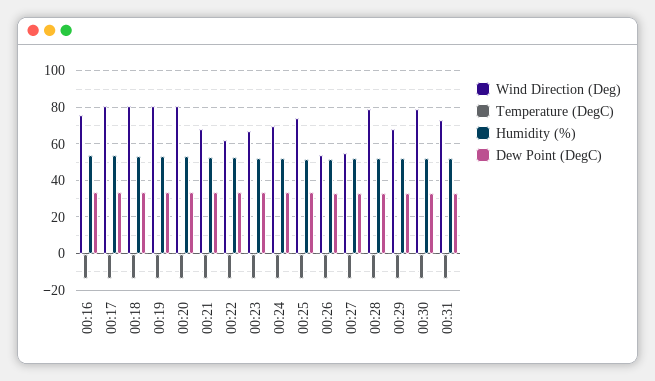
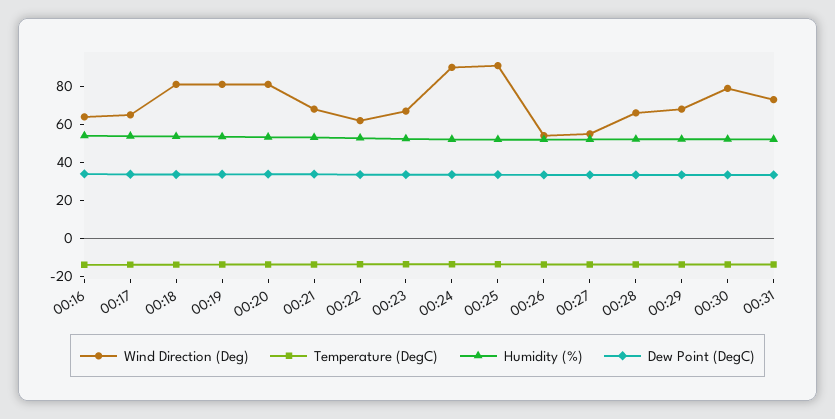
Wind Direction (Deg), 00:16: 75 -> 65
Wind Direction (Deg), 00:17: 80 -> 65
Wind Direction (Deg), 00:24: 70 -> 90
Wind Direction (Deg), 00:25: 75 -> 90
Wind Direction (Deg), 00:28: 80 -> 65

